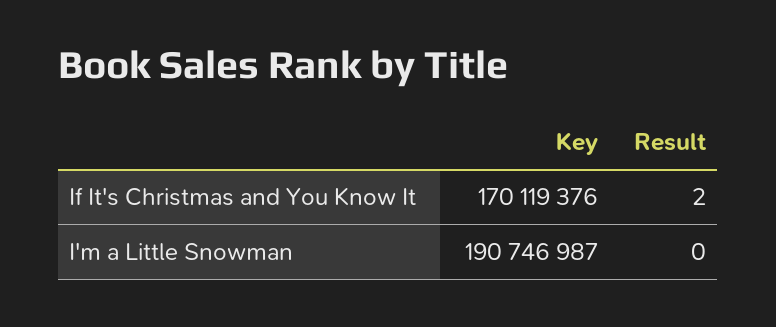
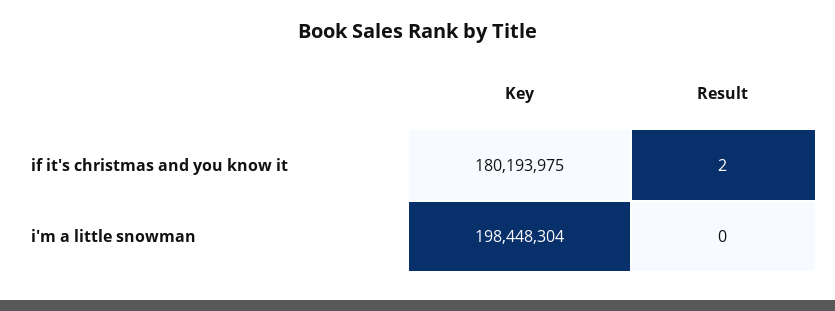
Key, If It's Christmas and You Know It: 170119376 -> 180193975
Key, I'm a Little Snowman: 190746987 -> 198448304

